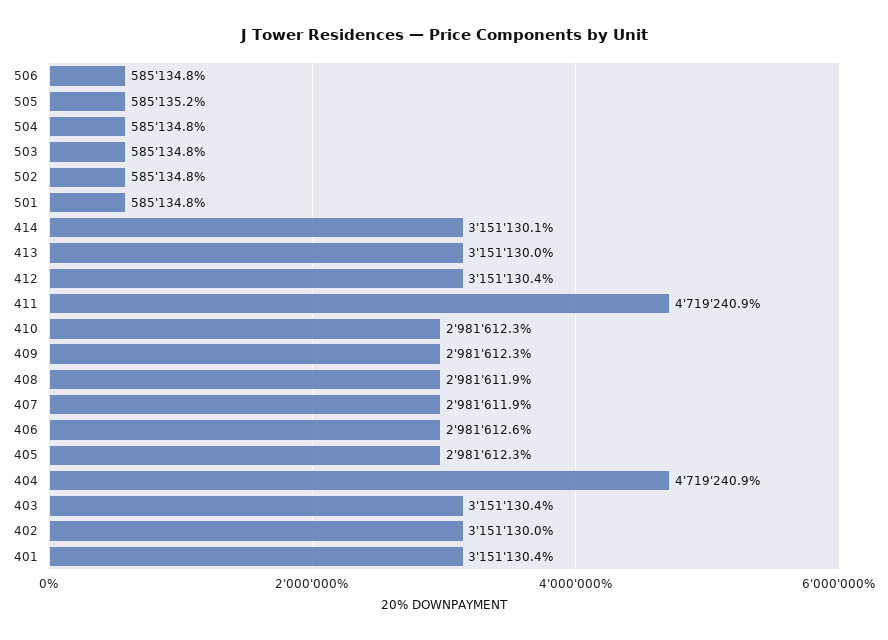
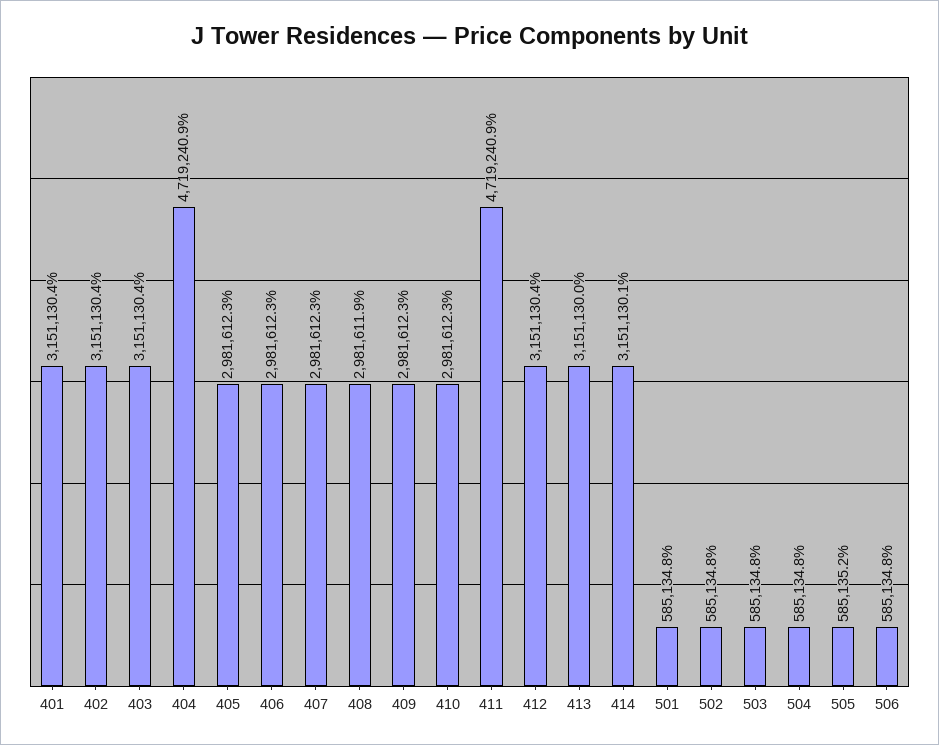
407: 2981611.9 -> 2981612.3
406: 2981612.6 -> 2981612.3
402: 3151130 -> 3151130.4

